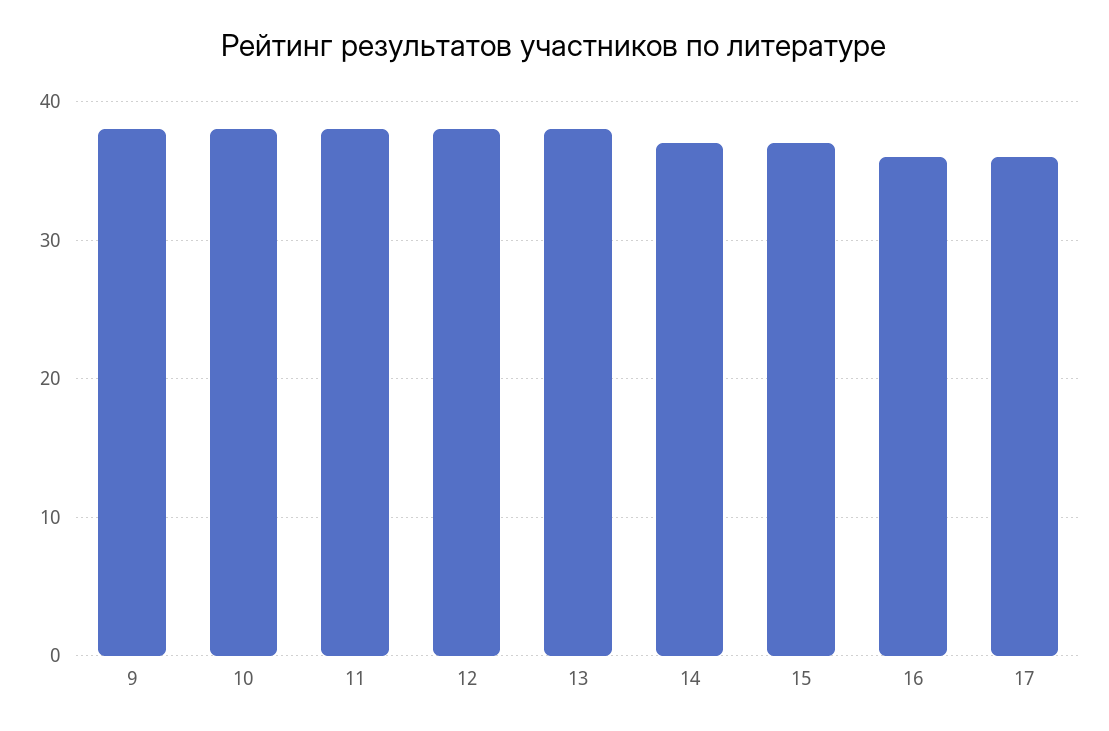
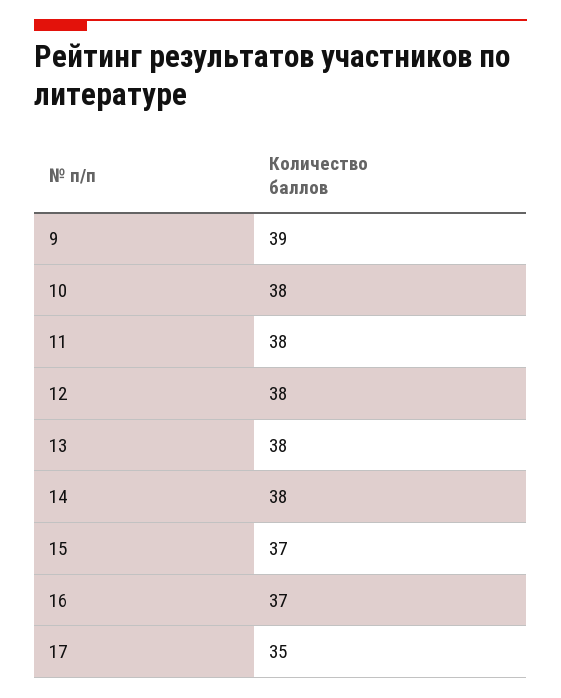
9: 38 -> 39
14: 37 -> 38
16: 36 -> 37
17: 36 -> 35

